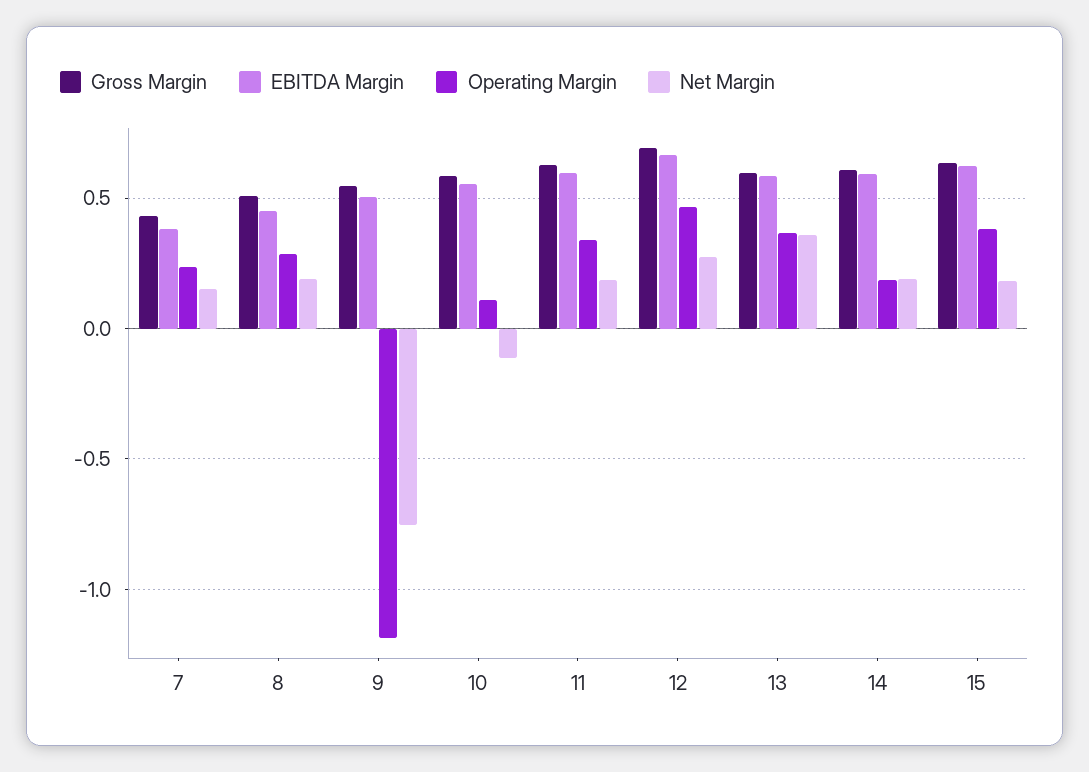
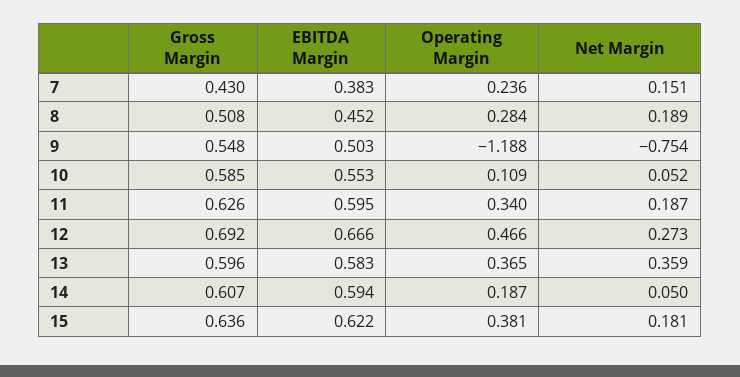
Net Margin, 10: -0.1 -> 0.052
Net Margin, 14: 0.2 -> 0.05

